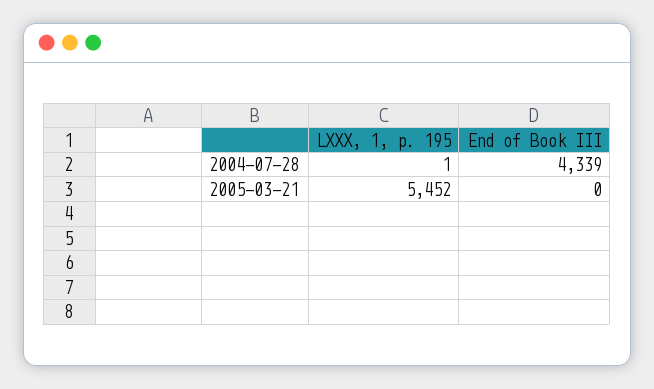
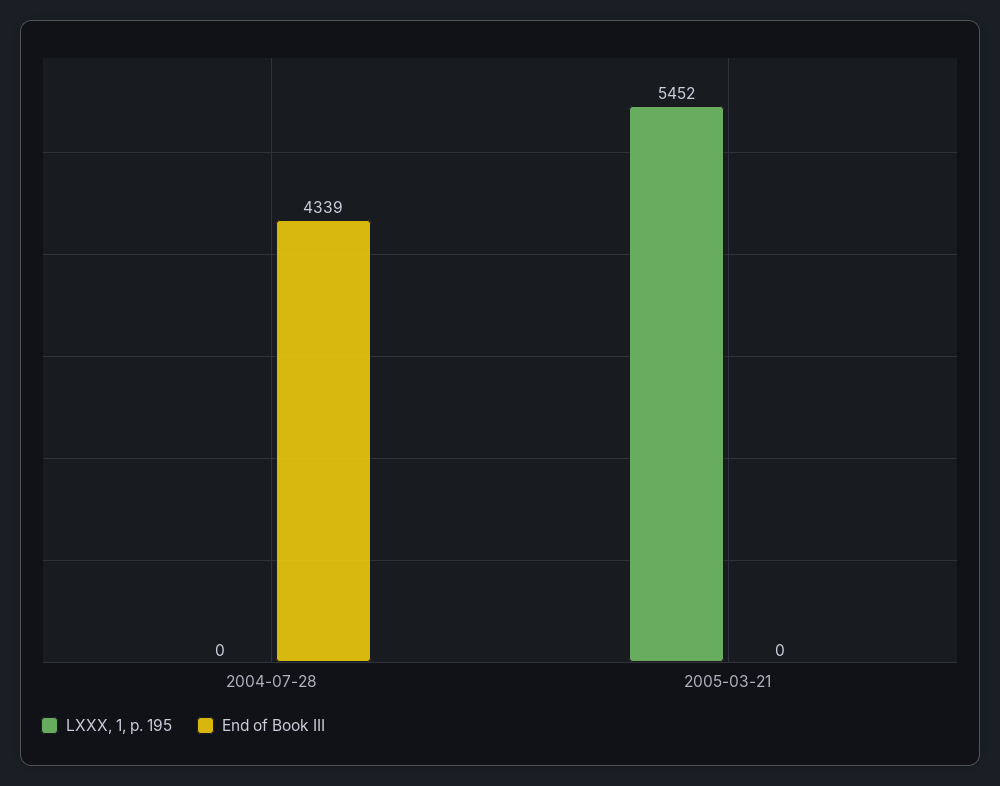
LXXX, 1, p. 195, 2004-07-28: 1 -> 0

